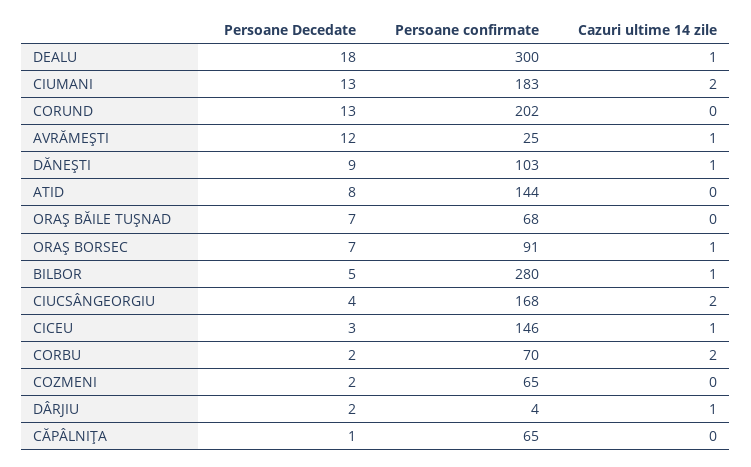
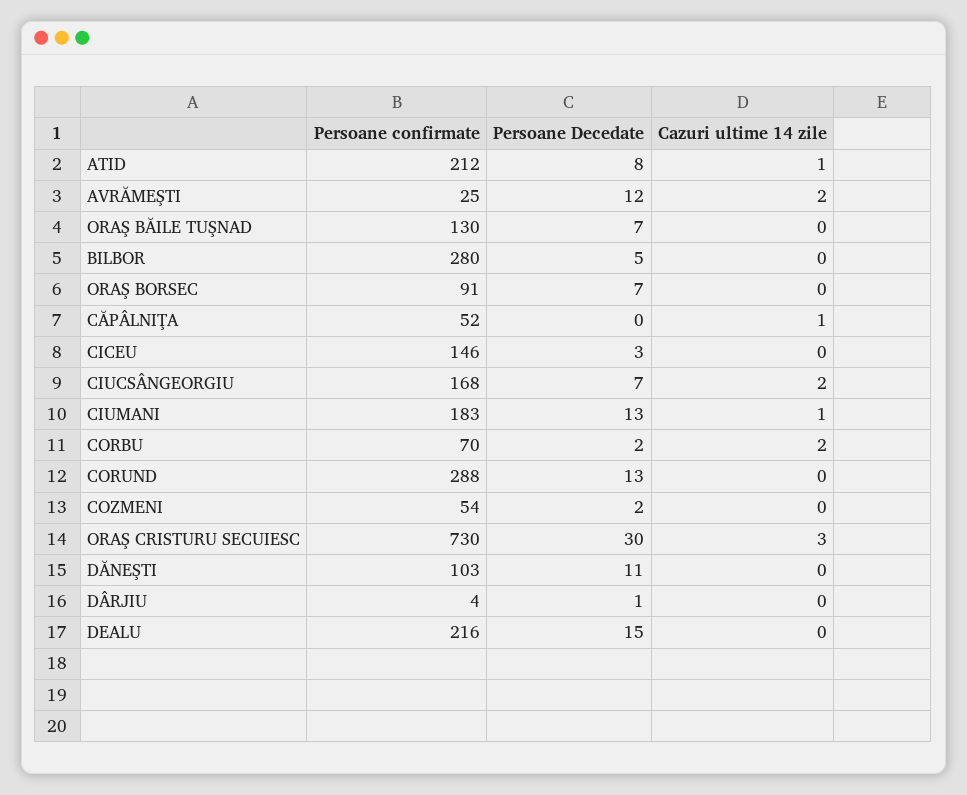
Persoane Decedate, DEALU: 18 -> 15
Persoane confirmate, DEALU: 300 -> 216
Cazuri ultime 14 zile, DEALU: 1 -> 0
Cazuri ultime 14 zile, CIUMANI: 2 -> 1
Persoane confirmate, CORUND: 202 -> 288
Cazuri ultime 14 zile, AVRĂMEŞTI: 1 -> 2
Persoane Decedate, DĂNEŞTI: 9 -> 11
Cazuri ultime 14 zile, DĂNEŞTI: 1 -> 0
Persoane confirmate, ATID: 144 -> 212
Cazuri ultime 14 zile, ATID: 0 -> 1
Persoane confirmate, ORAŞ BĂILE TUŞNAD: 68 -> 130
Cazuri ultime 14 zile, ORAŞ BORSEC: 1 -> 0
Cazuri ultime 14 zile, BILBOR: 1 -> 0
Persoane Decedate, CIUCSÂNGEORGIU: 4 -> 7
Cazuri ultime 14 zile, CICEU: 1 -> 0
Persoane confirmate, COZMENI: 65 -> 54
Persoane Decedate, DÂRJIU: 2 -> 1
Cazuri ultime 14 zile, DÂRJIU: 1 -> 0
Persoane Decedate, CĂPÂLNIŢA: 1 -> 0
Persoane confirmate, CĂPÂLNIŢA: 65 -> 52
Cazuri ultime 14 zile, CĂPÂLNIŢA: 0 -> 1
Persoane confirmate, ORAŞ CRISTURU SECUIESC: none -> 730
Persoane Decedate, ORAŞ CRISTURU SECUIESC: none -> 30
Cazuri ultime 14 zile, ORAŞ CRISTURU SECUIESC: none -> 3

